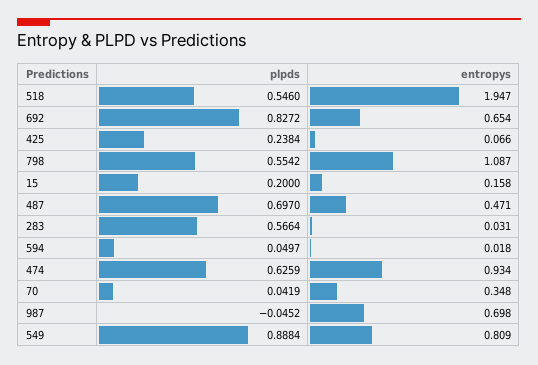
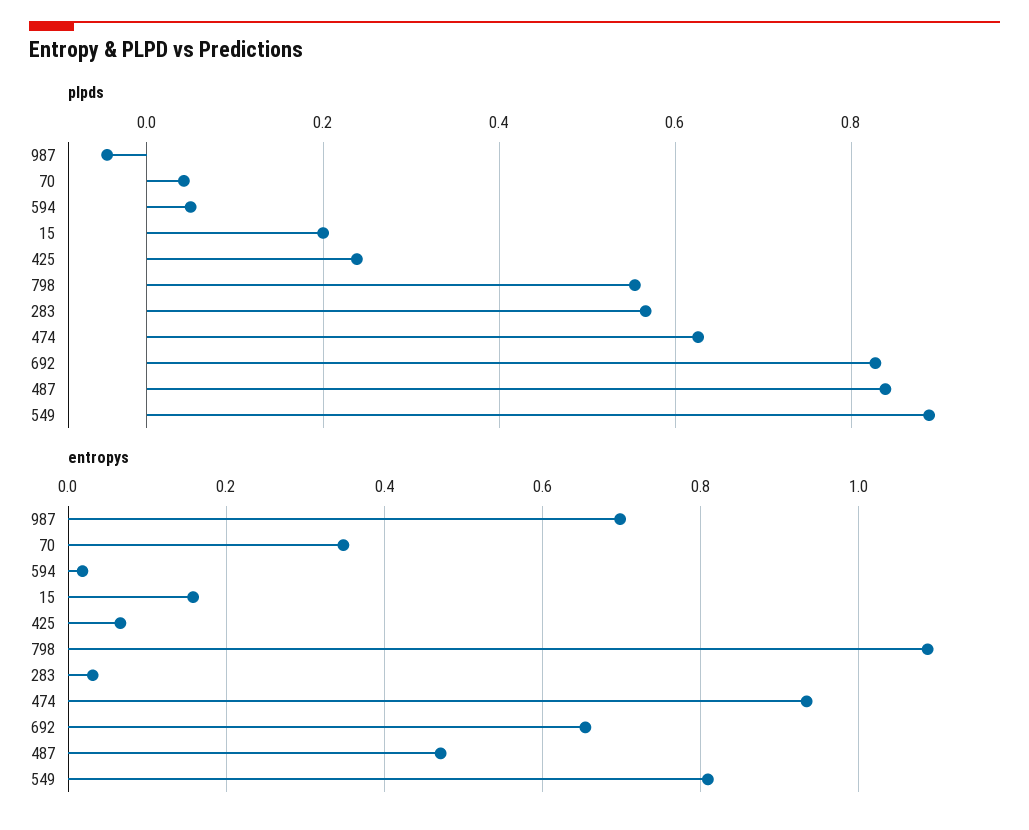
plpds, 518: 0.546 -> none
entropys, 518: 1.947 -> none
plpds, 487: 0.697 -> 0.84

